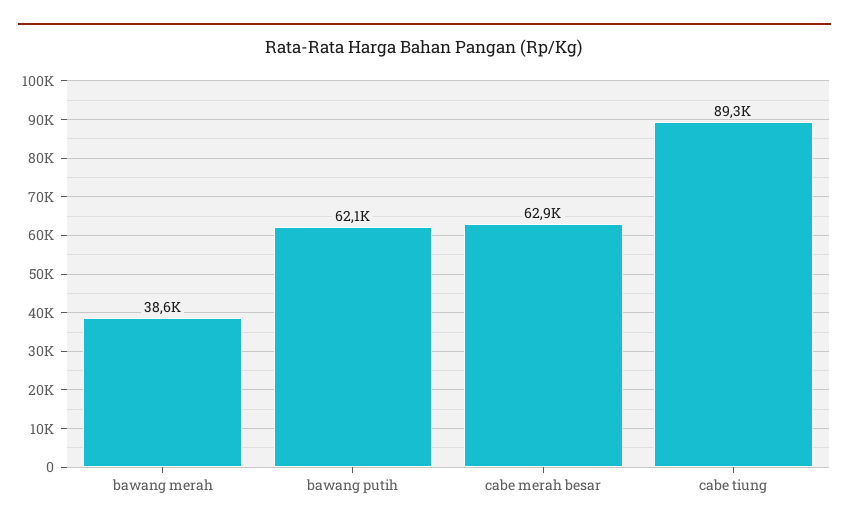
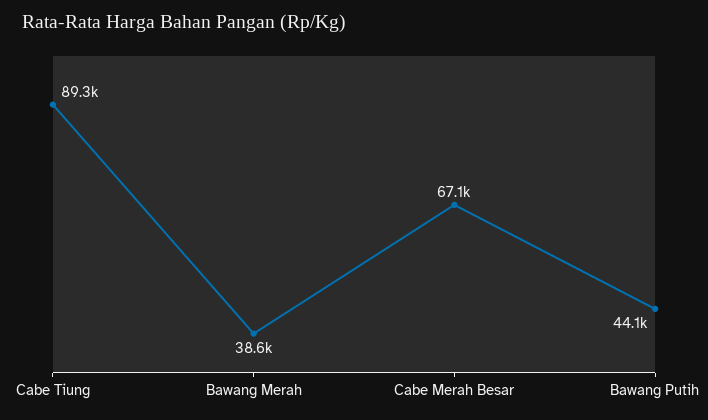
bawang putih: 62100 -> 44100
cabe merah besar: 62900 -> 67100

